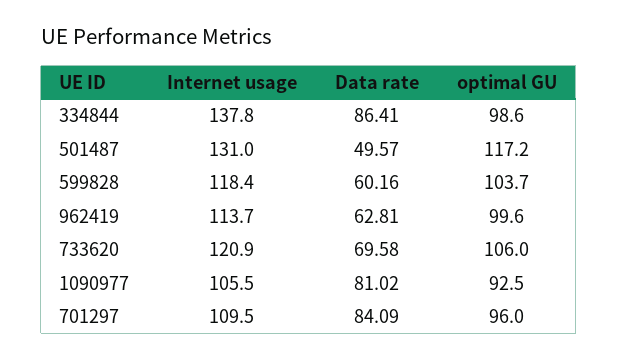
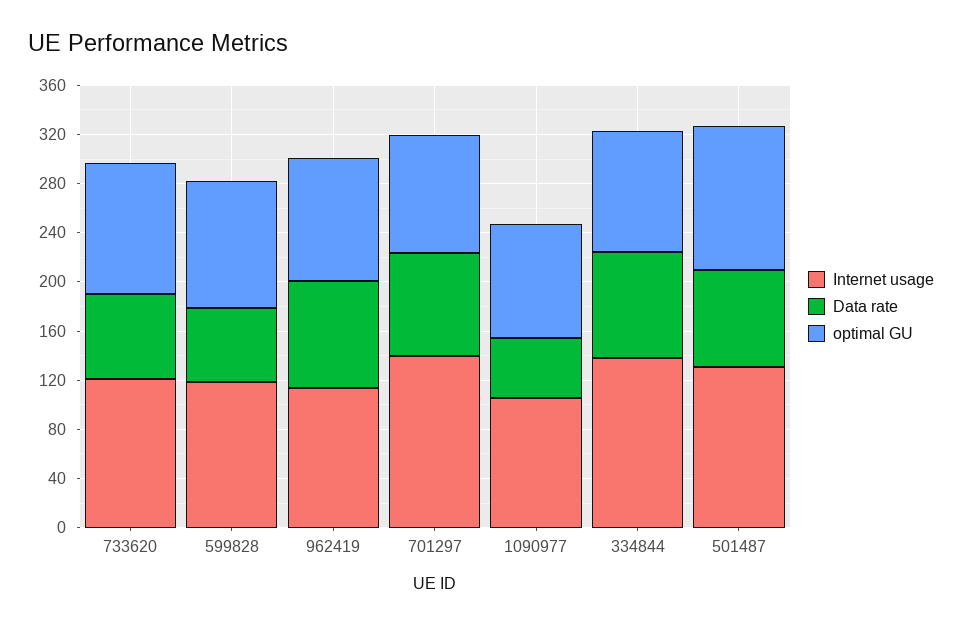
Data rate, 501487: 49.57 -> 80
Data rate, 962419: 62.81 -> 90
Data rate, 1090977: 81.02 -> 50
Internet usage, 701297: 109.5 -> 140

